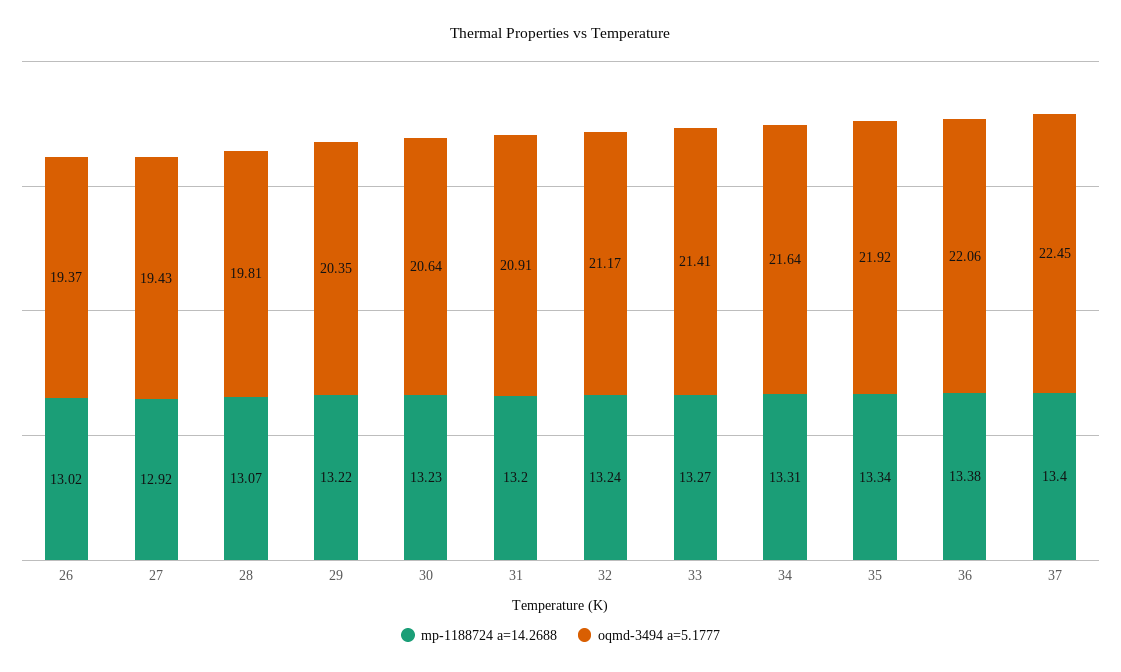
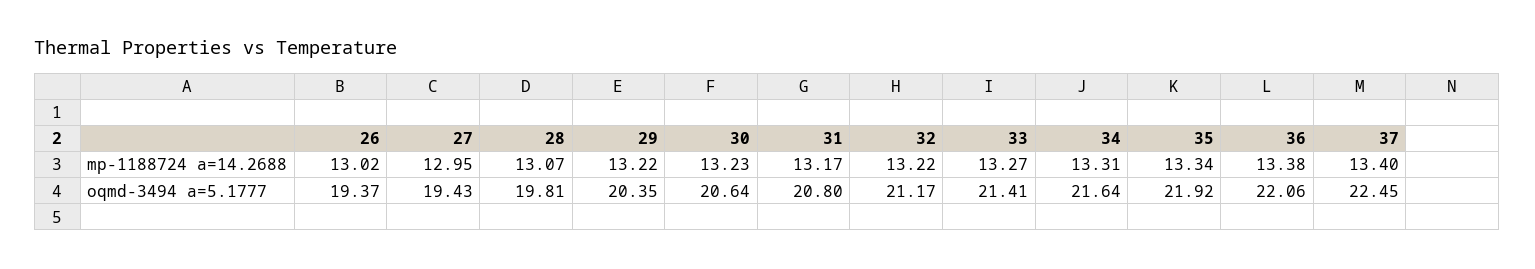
mp-1188724 a=14.2688, 27: 12.92 -> 12.95
mp-1188724 a=14.2688, 31: 13.2 -> 13.17
oqmd-3494 a=5.1777, 31: 20.91 -> 20.8
mp-1188724 a=14.2688, 32: 13.24 -> 13.22

